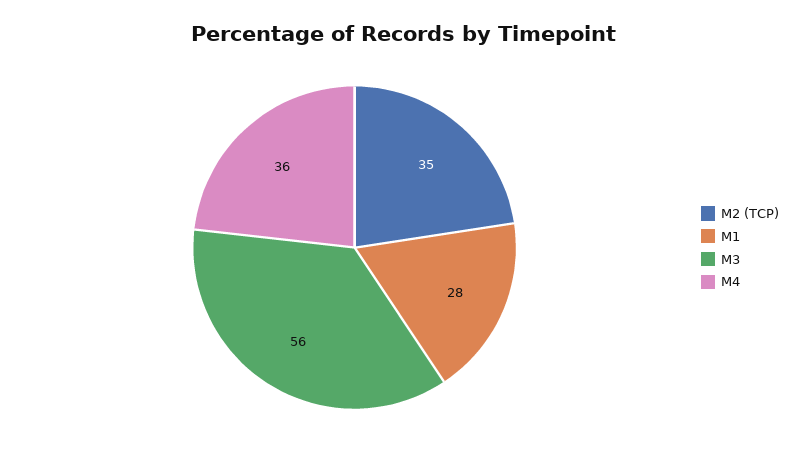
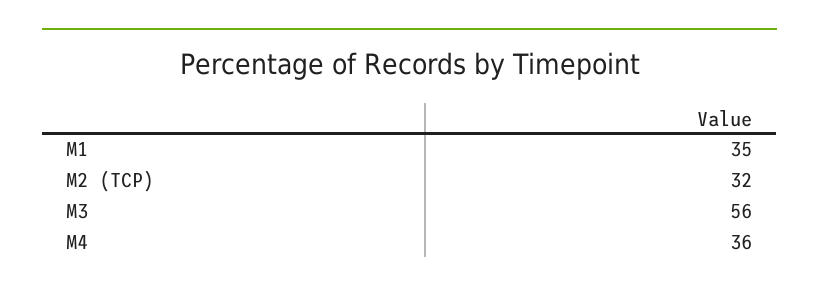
M2 (TCP): 35 -> 32
M1: 28 -> 35

